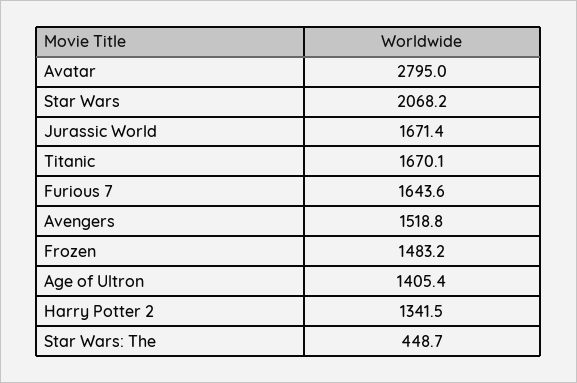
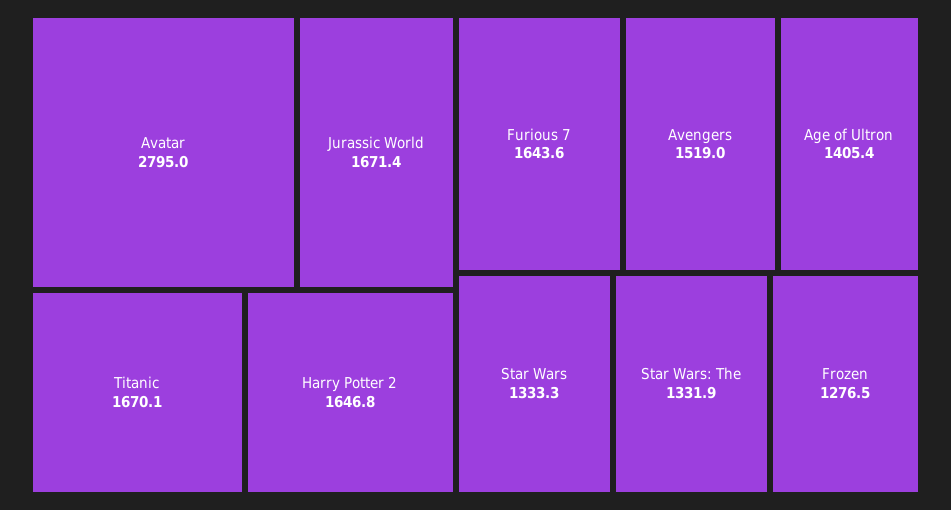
Star Wars: 2068.2 -> 1333.3
Avengers: 1518.8 -> 1519
Frozen: 1483.2 -> 1276.5
Harry Potter 2: 1341.5 -> 1646.8
Star Wars: The: 448.7 -> 1331.9

